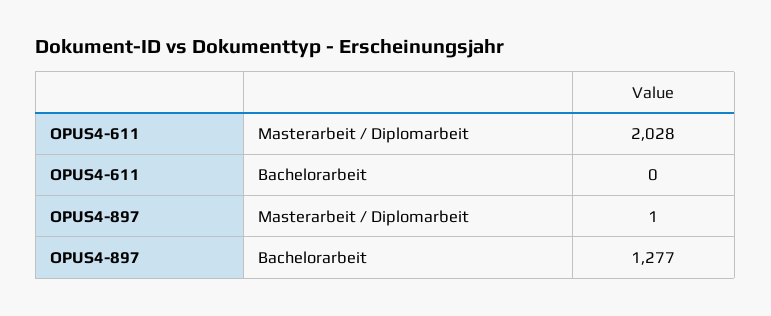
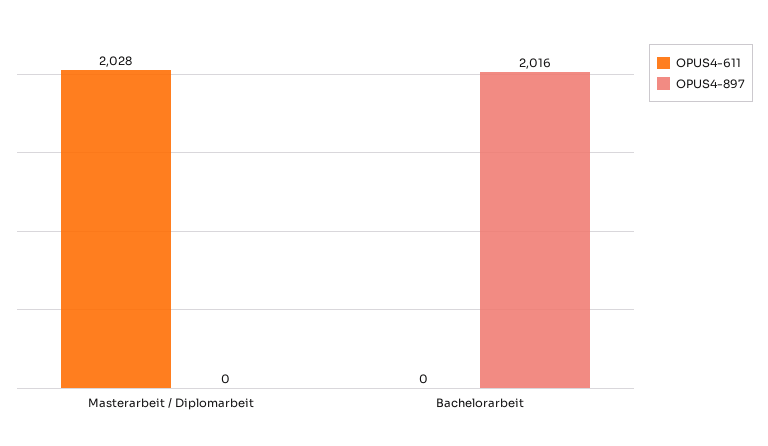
OPUS4-897, Masterarbeit / Diplomarbeit: 1 -> 0
OPUS4-897, Bachelorarbeit: 1277 -> 2016

